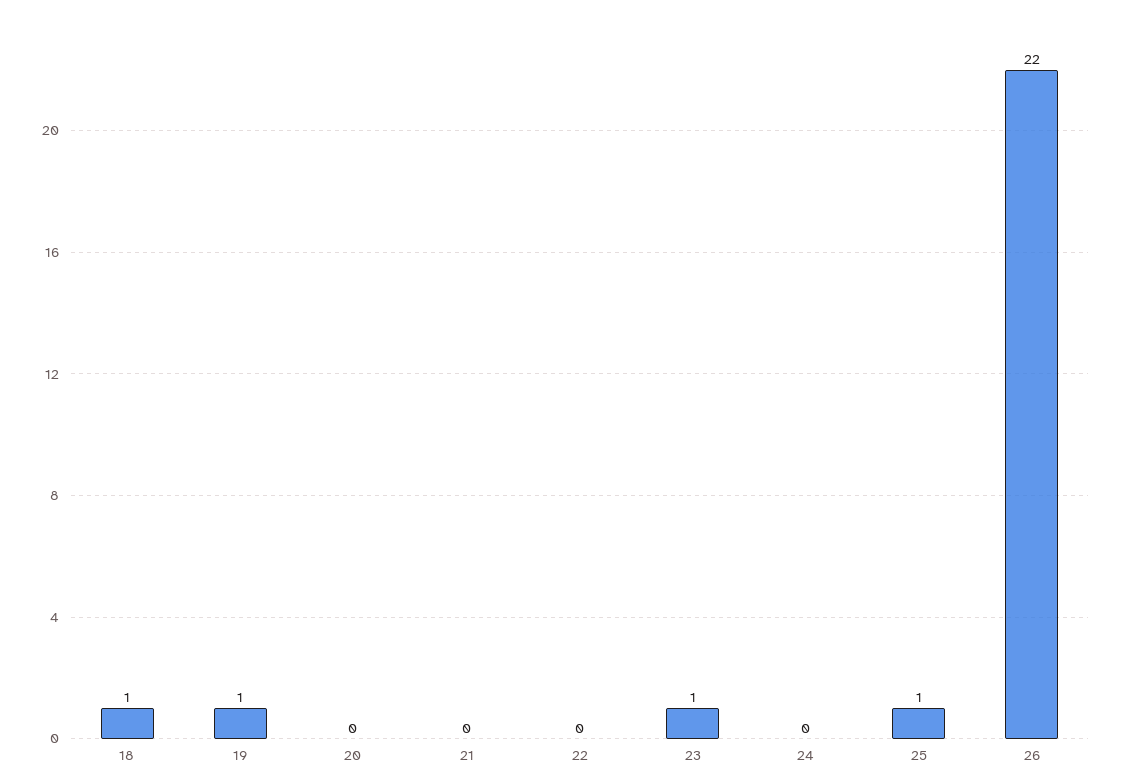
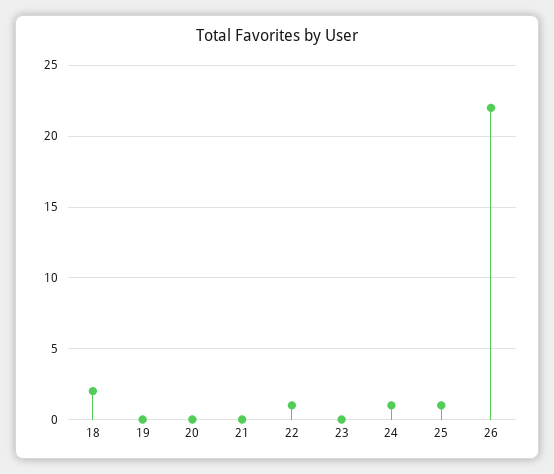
18: 1 -> 2
19: 1 -> 0
22: 0 -> 1
23: 1 -> 0
24: 0 -> 1

